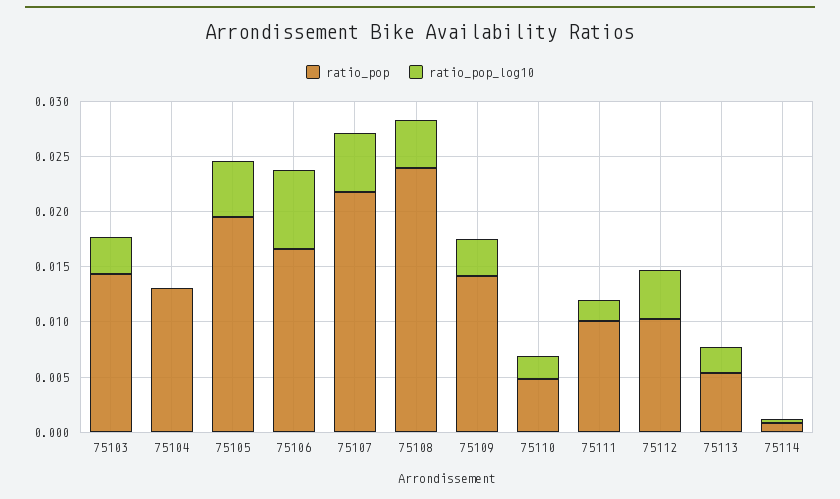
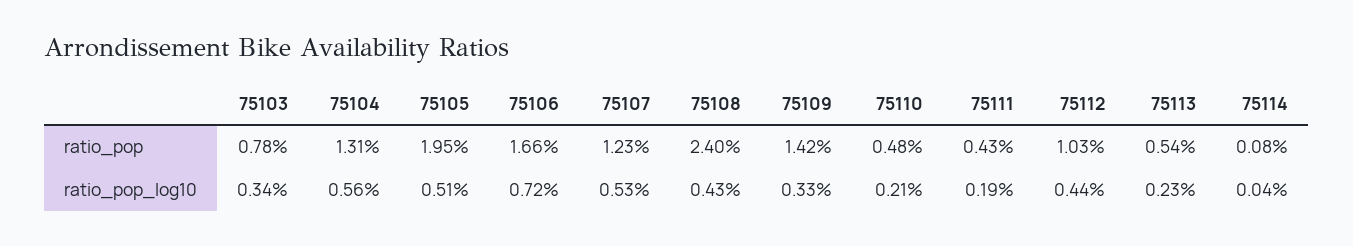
ratio_pop, 75103: 0.014 -> 0.0078
ratio_pop_log10, 75104: 0 -> 0.0056
ratio_pop, 75107: 0.022 -> 0.0123
ratio_pop, 75111: 0.01 -> 0.0043

